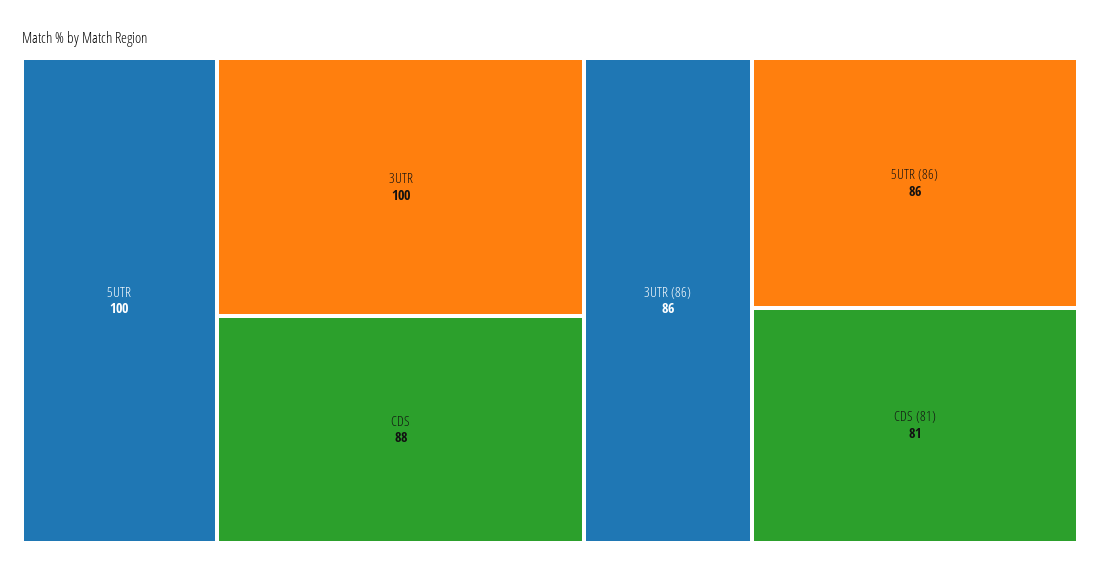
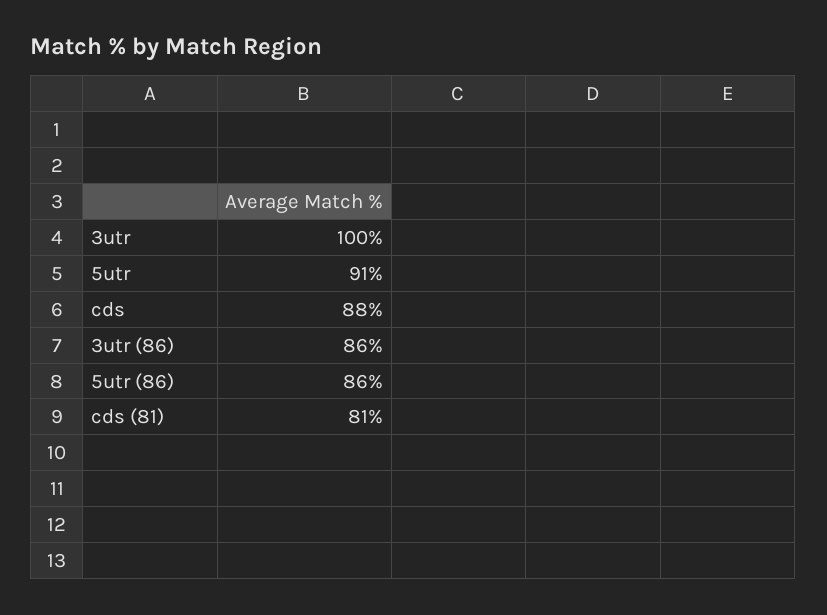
5UTR: 100 -> 91

